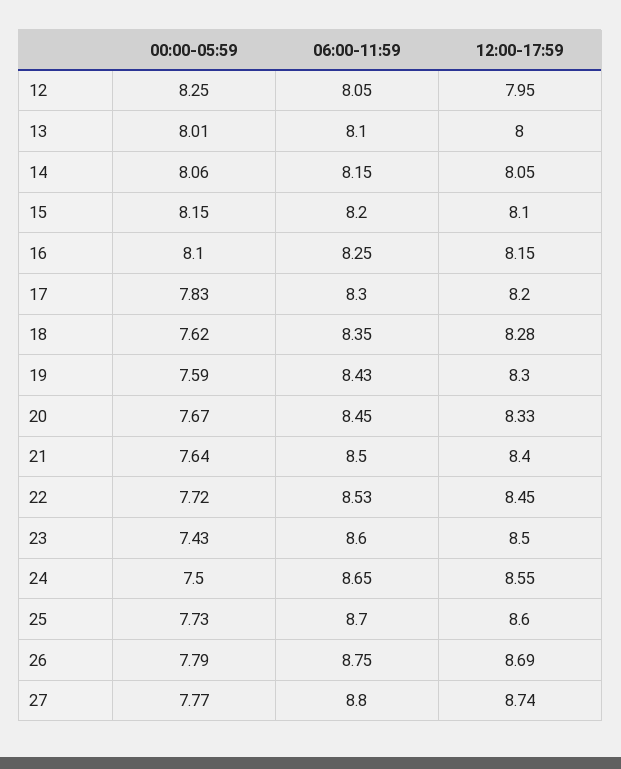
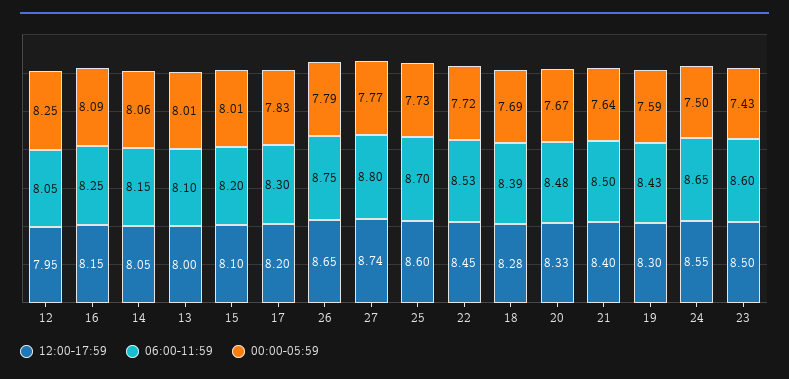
00:00-05:59, 15: 8.15 -> 8.01
00:00-05:59, 16: 8.1 -> 8.09
00:00-05:59, 18: 7.62 -> 7.69
06:00-11:59, 18: 8.35 -> 8.39
06:00-11:59, 20: 8.45 -> 8.48
12:00-17:59, 26: 8.69 -> 8.65

